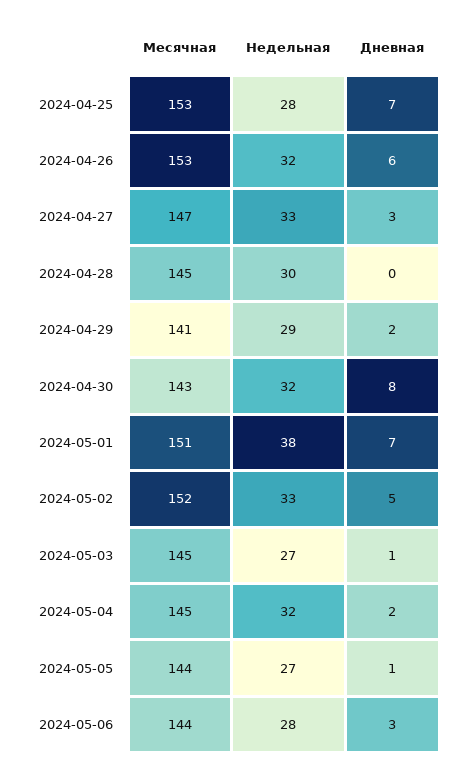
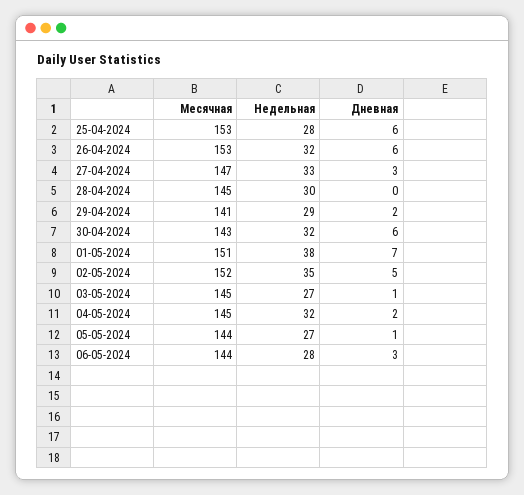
Дневная, 2024-04-25: 7 -> 6
Дневная, 2024-04-30: 8 -> 6
Недельная, 2024-05-02: 33 -> 35

